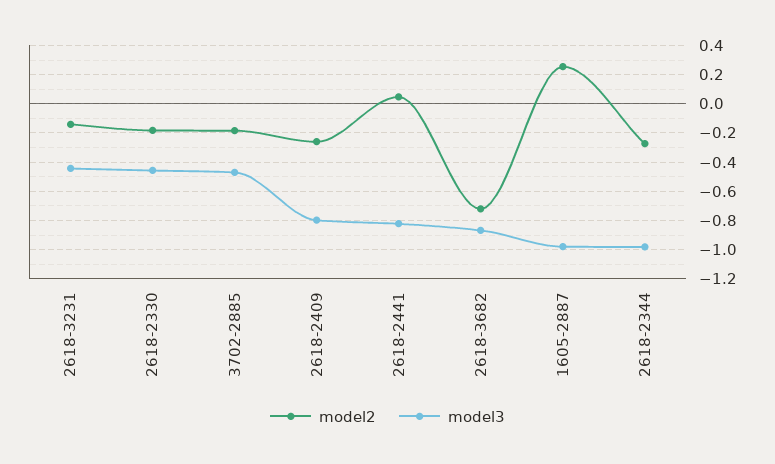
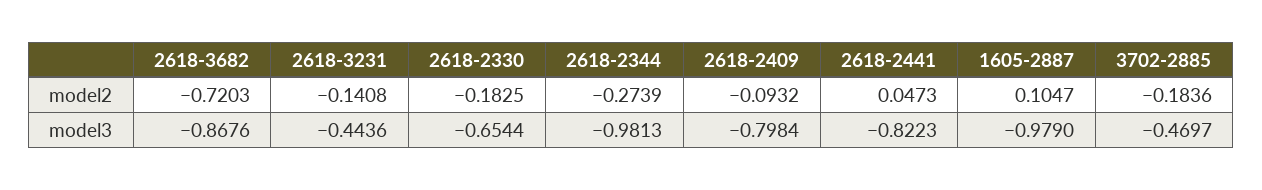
model3, 2618-2330: -0.45 -> -0.6544
model2, 2618-2409: -0.25 -> -0.0932
model2, 1605-2887: 0.25 -> 0.1047

